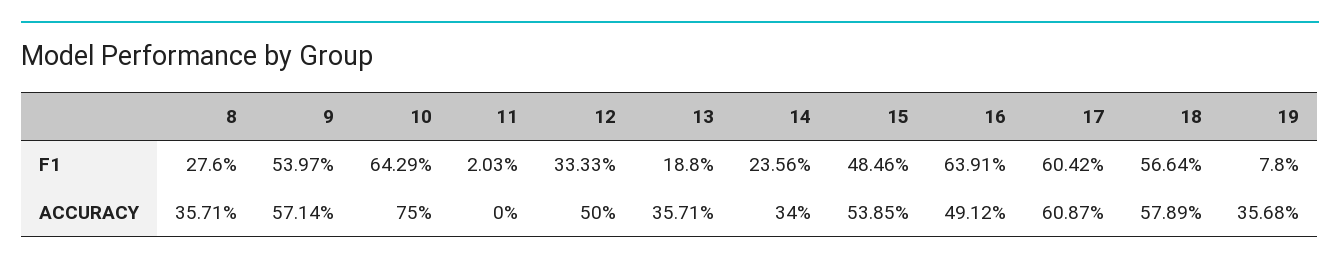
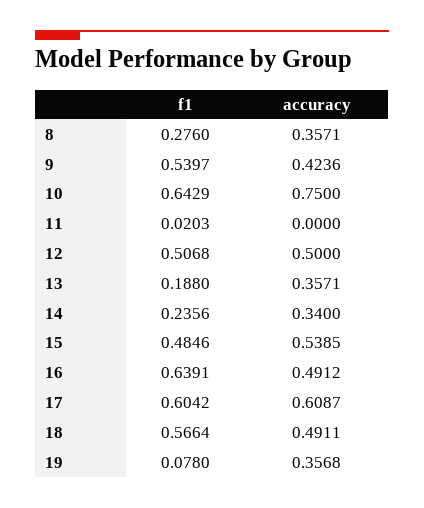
12, F1: 0.3333 -> 0.5068
9, ACCURACY: 0.5714 -> 0.4236
18, ACCURACY: 0.5789 -> 0.4911

